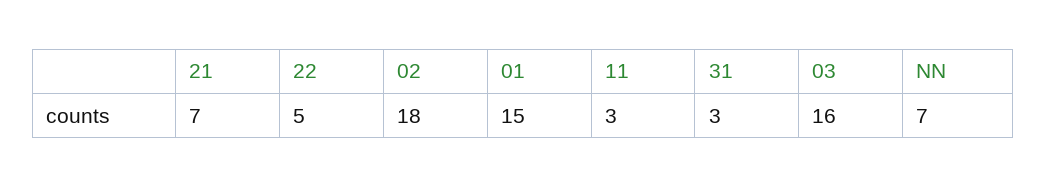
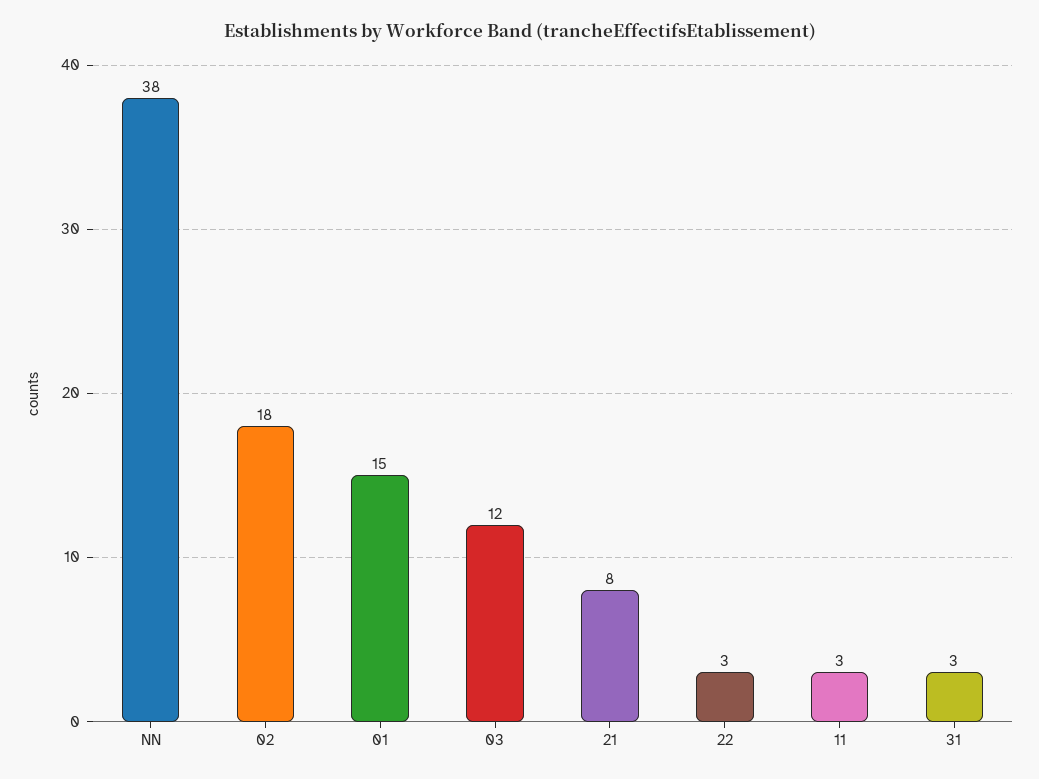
21: 7 -> 8
22: 5 -> 3
03: 16 -> 12
NN: 7 -> 38

